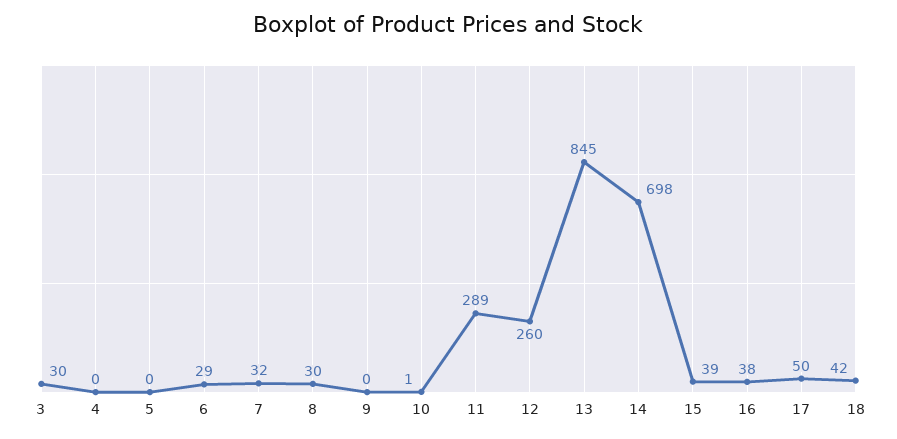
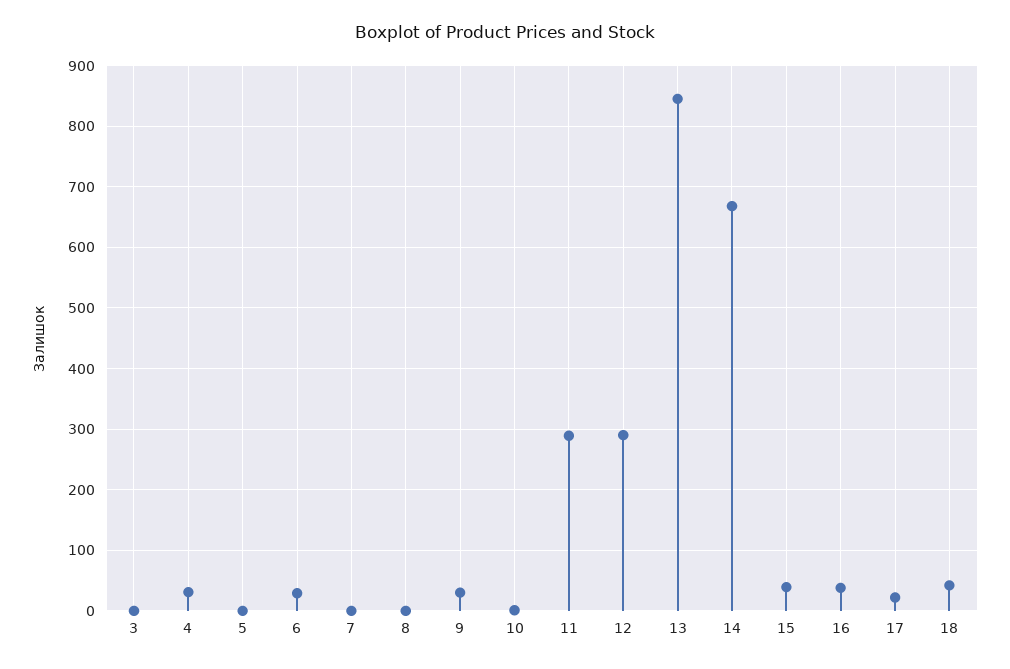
3: 30 -> 0
4: 0 -> 30
7: 32 -> 0
8: 30 -> 0
9: 0 -> 30
12: 260 -> 290
14: 698 -> 670
17: 50 -> 20

